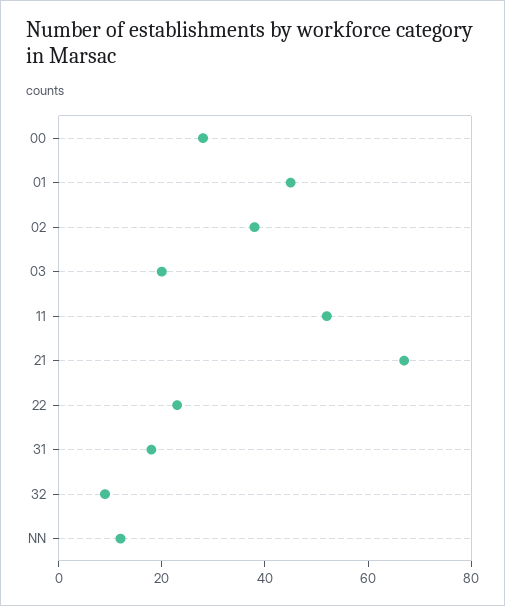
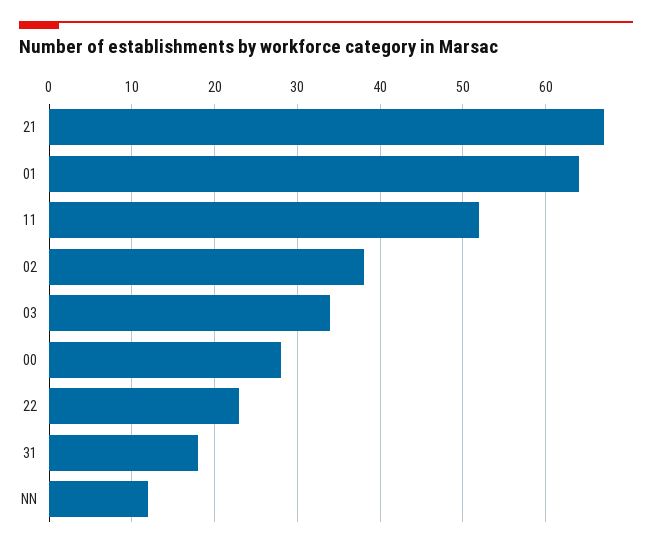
01: 45 -> 64
03: 20 -> 34
32: 10 -> none

